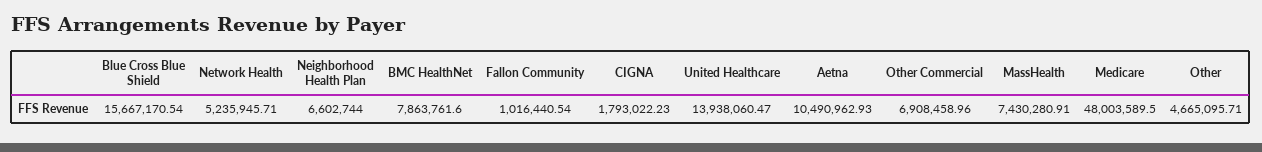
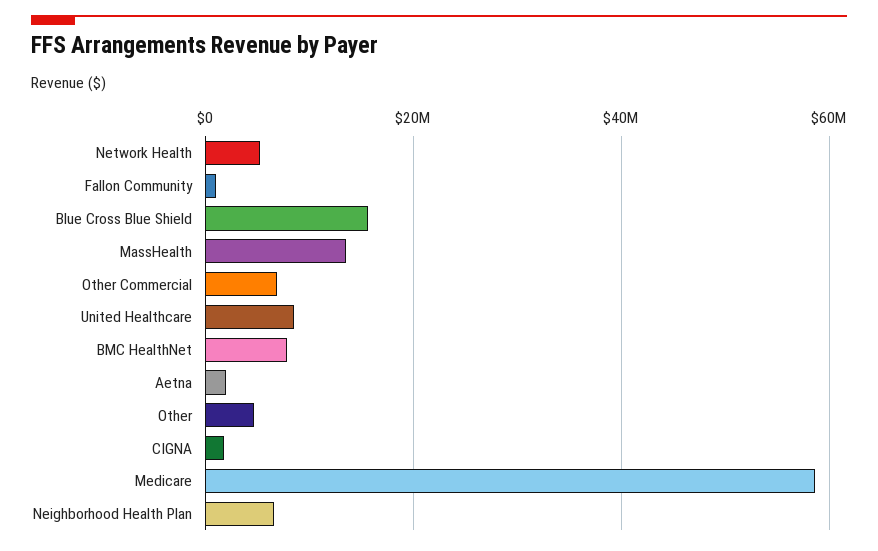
United Healthcare: 13938060.47 -> 8000000
Aetna: 10490962.93 -> 2000000
MassHealth: 7430280.91 -> 14000000
Medicare: 48003589.5 -> 58000000

